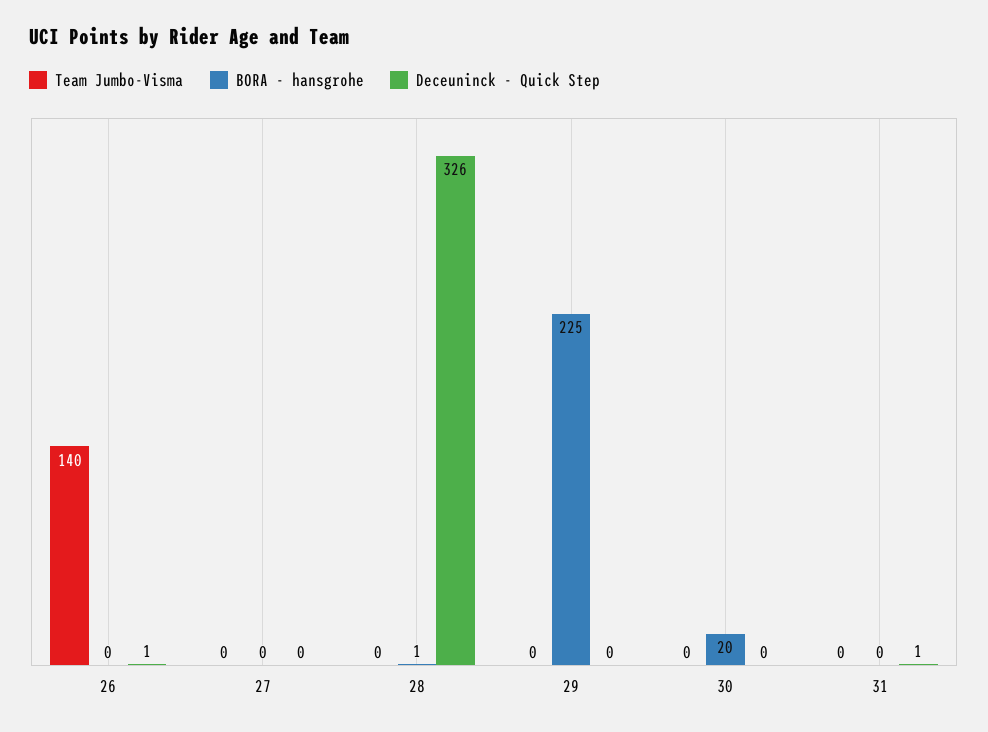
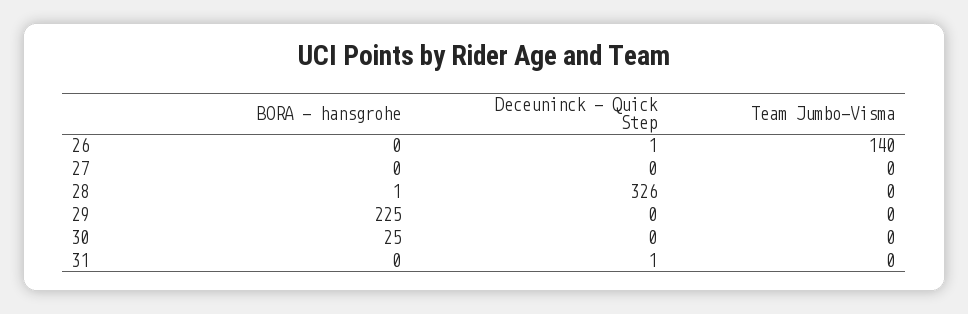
BORA - hansgrohe, 30: 20 -> 25

